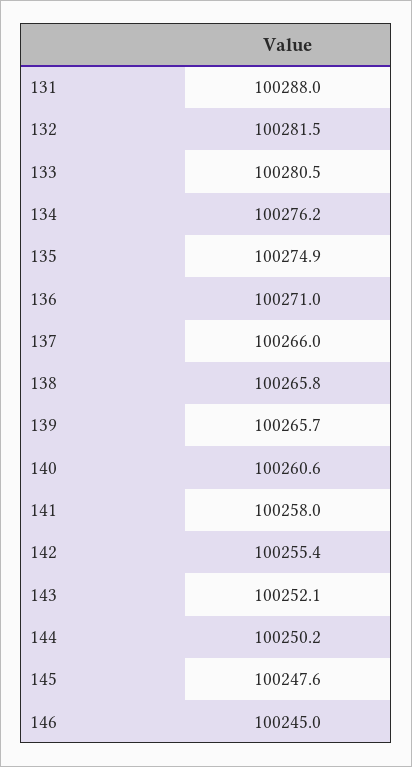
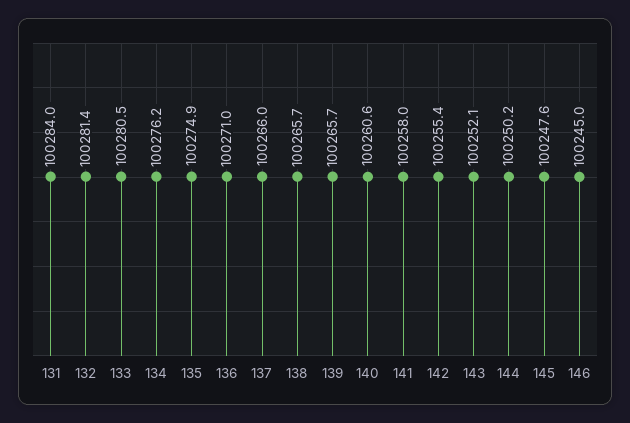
131: 100288 -> 100284
132: 100281.5 -> 100281.4
138: 100265.8 -> 100265.7

